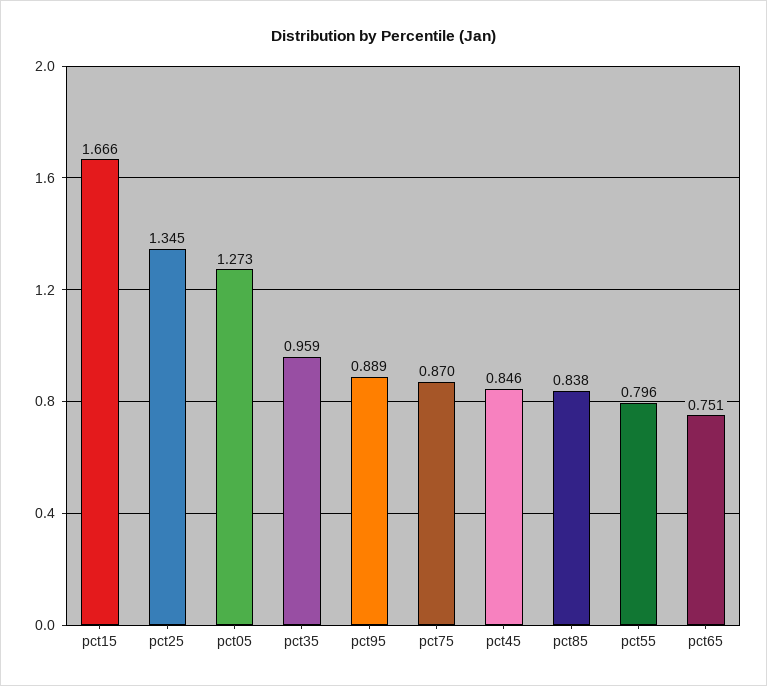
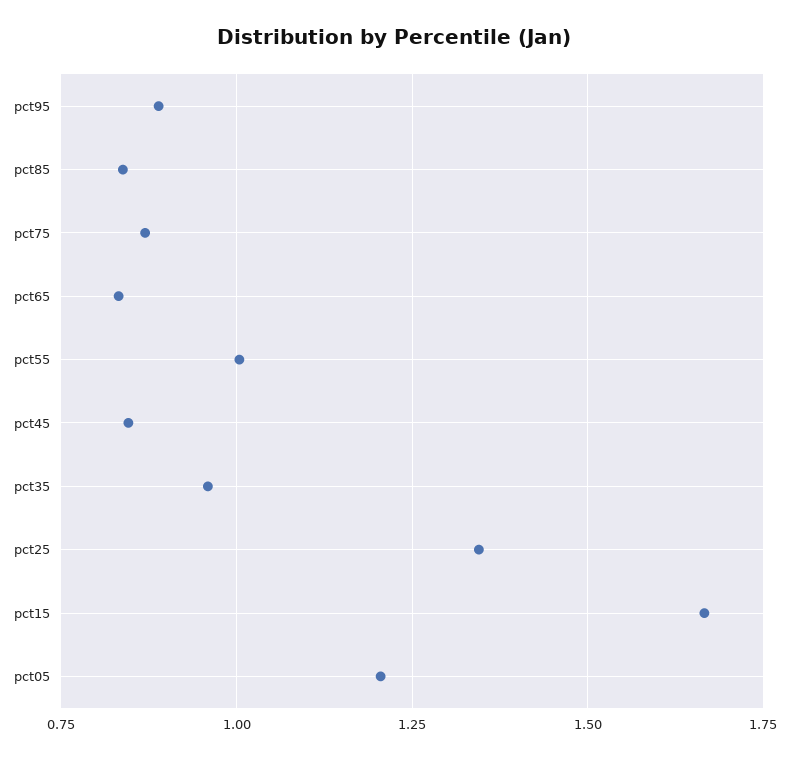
pct05: 1.273 -> 1.2
pct55: 0.796 -> 1
pct65: 0.751 -> 0.825

